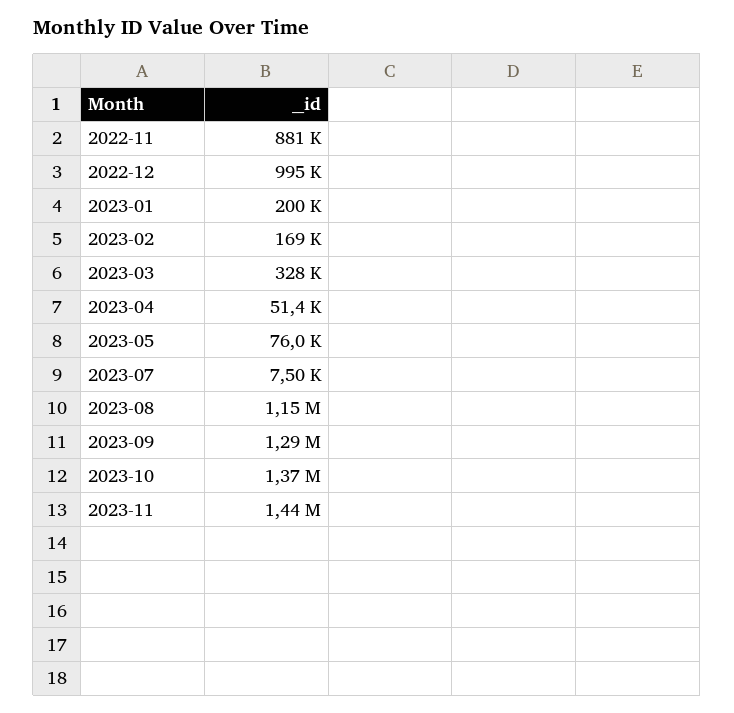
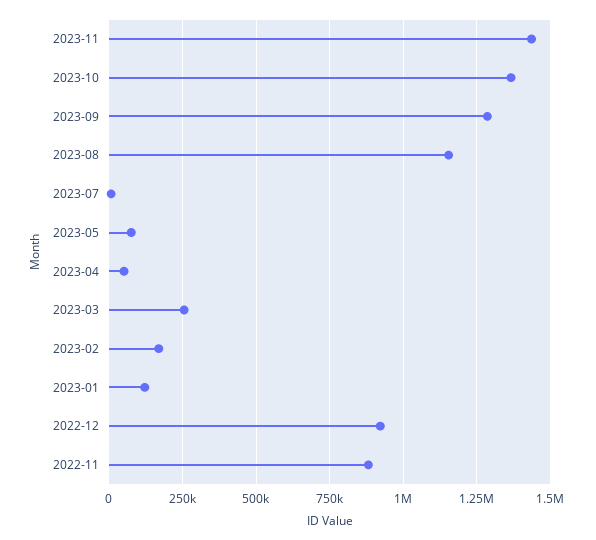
2022-12: 995000 -> 925000
2023-01: 200000 -> 125000
2023-03: 328000 -> 250000

